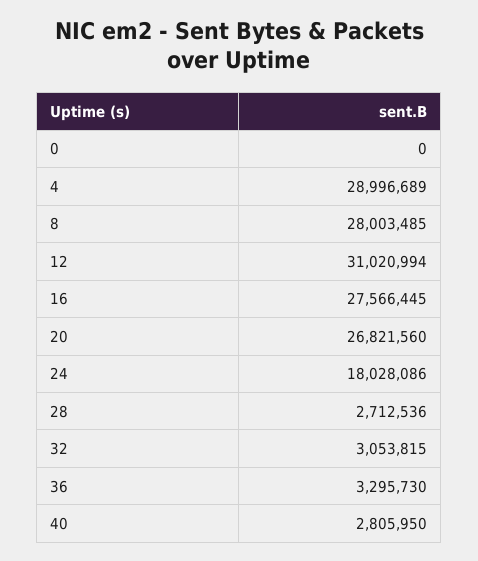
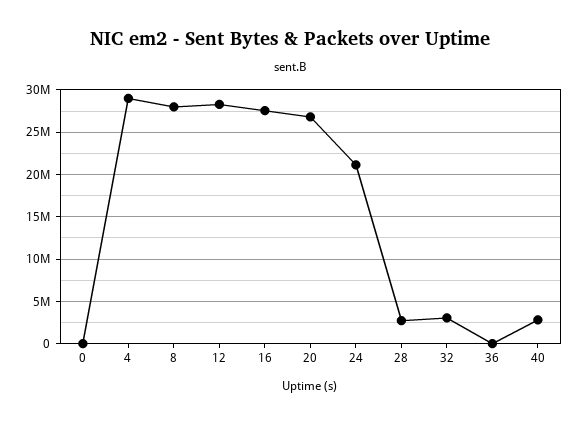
12: 31020994 -> 28000000
24: 18028086 -> 21000000
36: 3295730 -> 0

